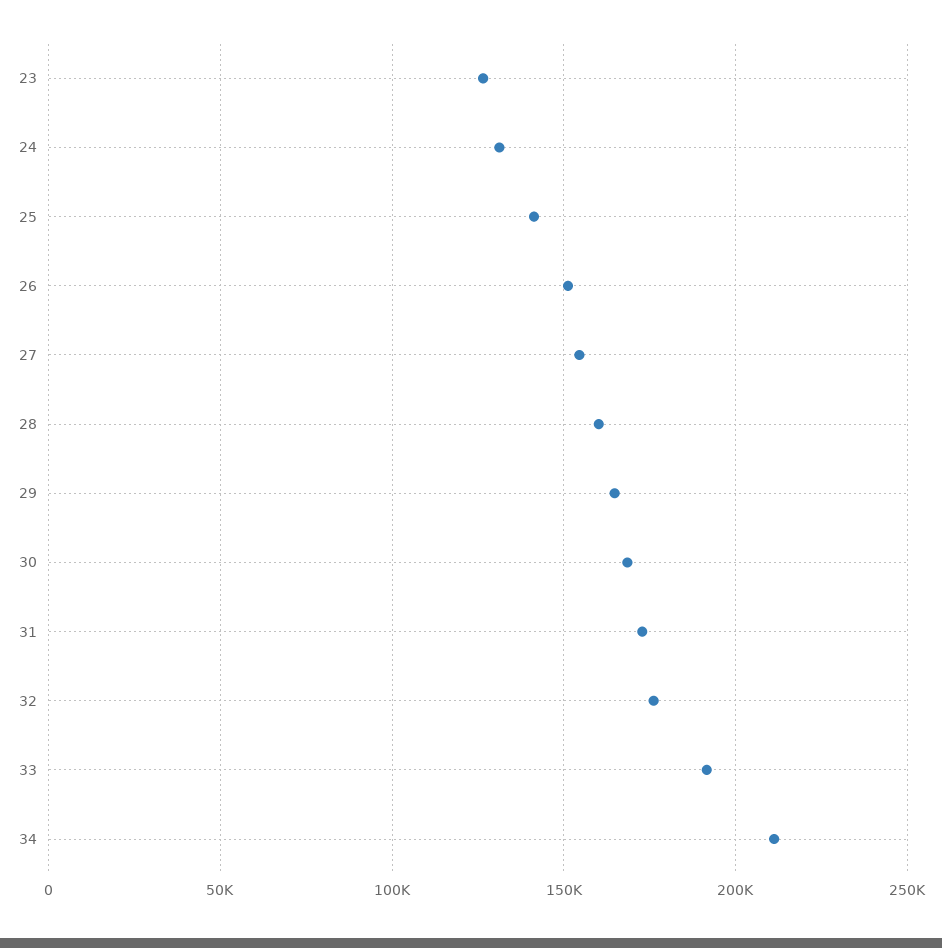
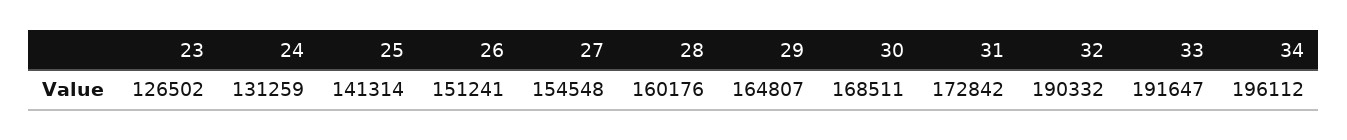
32: 175000 -> 190332
34: 210000 -> 196112

